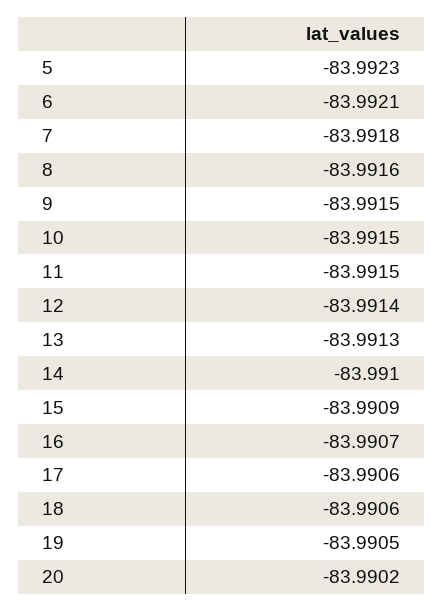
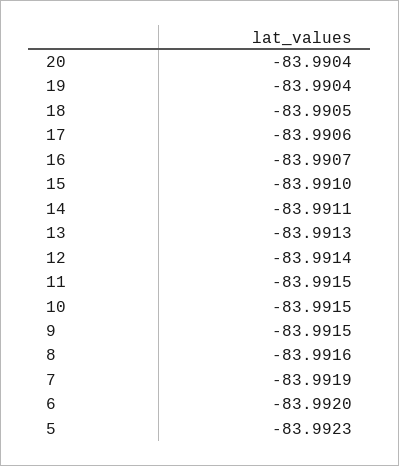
6: -83.9921 -> -83.992
7: -83.9918 -> -83.9919
14: -83.991 -> -83.9911
15: -83.9909 -> -83.991
18: -83.9906 -> -83.9905
19: -83.9905 -> -83.9904
20: -83.9902 -> -83.9904

